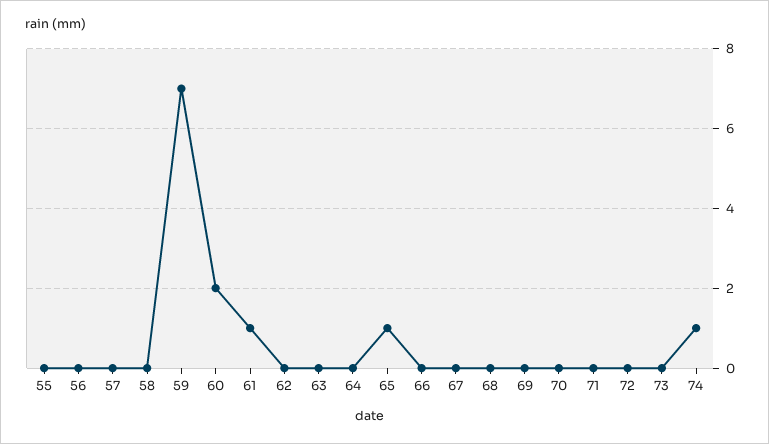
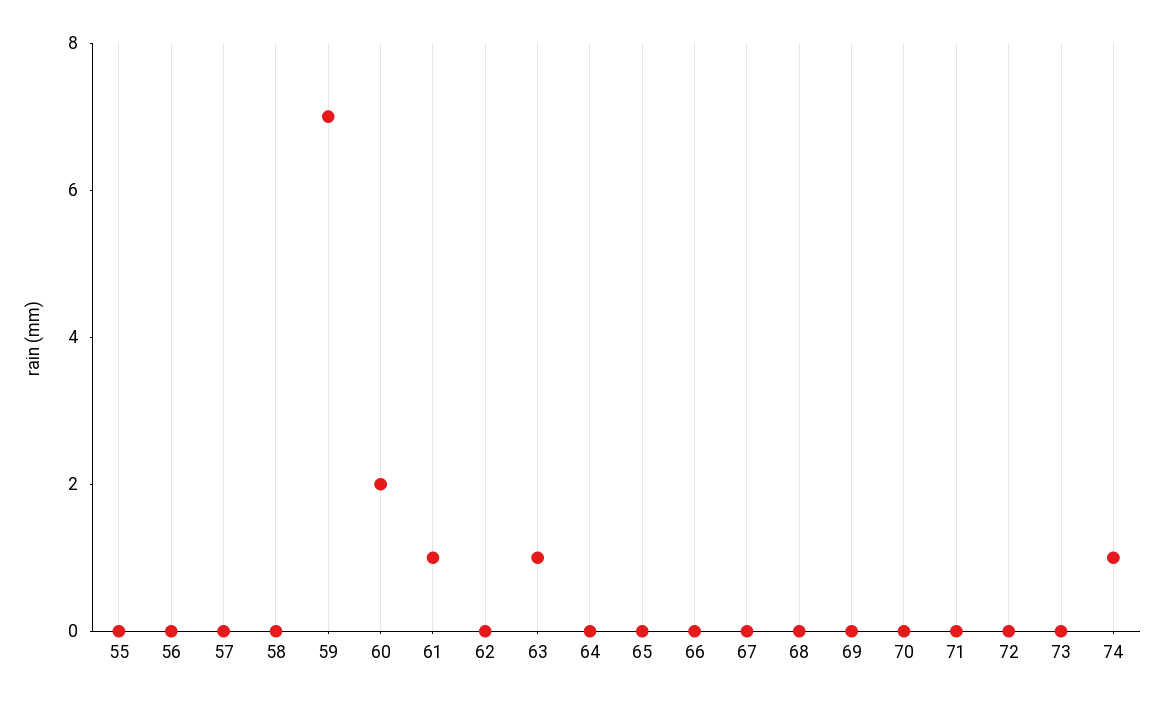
63: 0 -> 1
65: 1 -> 0

